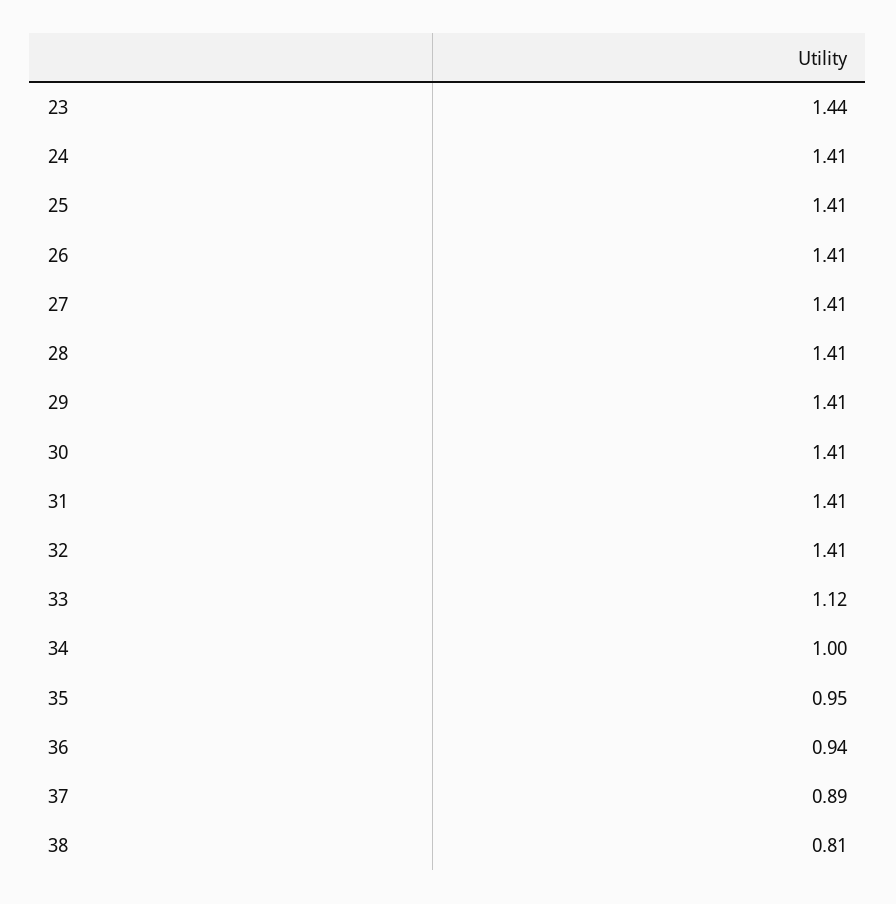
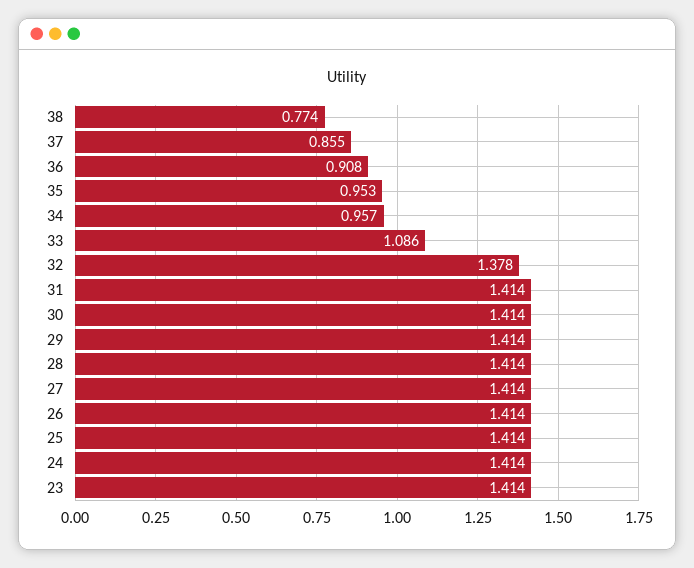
23: 1.44 -> 1.414
32: 1.41 -> 1.378
33: 1.12 -> 1.086
34: 1 -> 0.957
36: 0.94 -> 0.908
37: 0.89 -> 0.855
38: 0.81 -> 0.774

